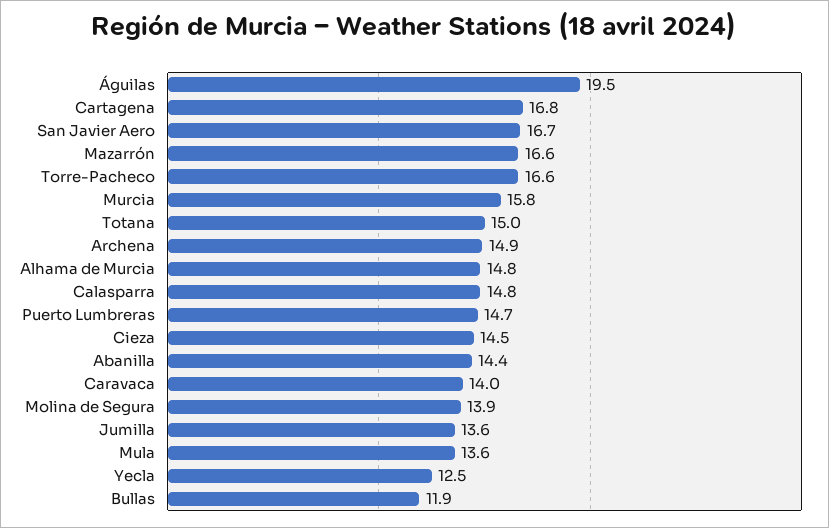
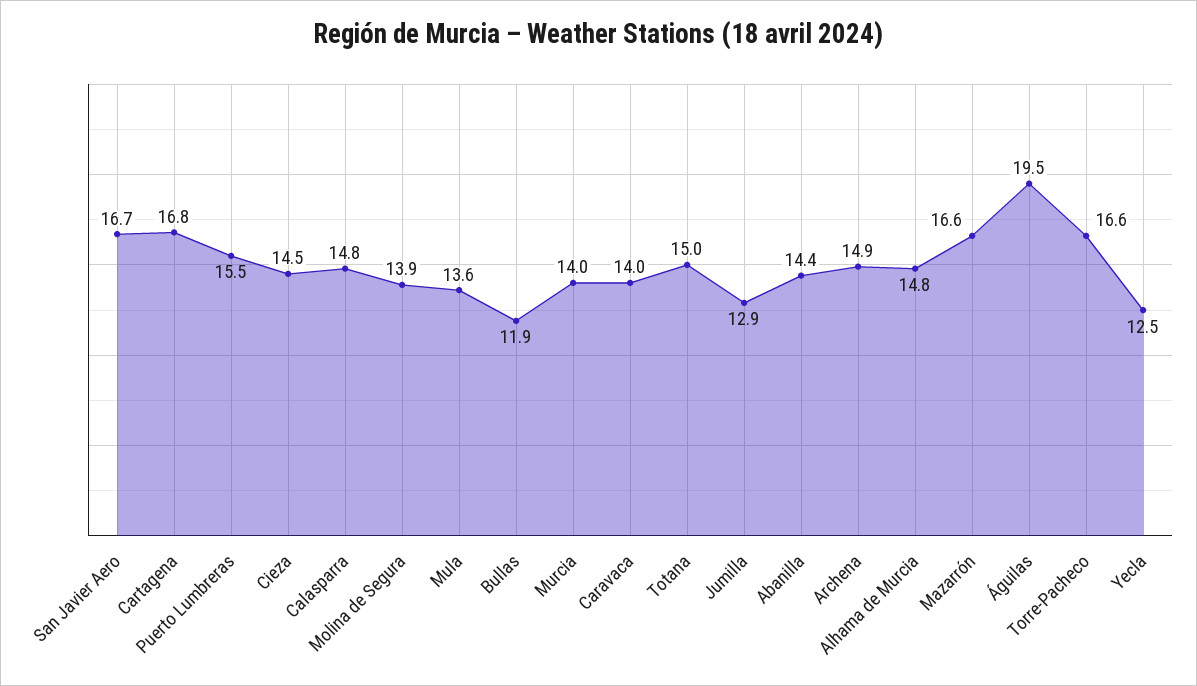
Murcia: 15.8 -> 14
Puerto Lumbreras: 14.7 -> 15.5
Jumilla: 13.6 -> 12.9

